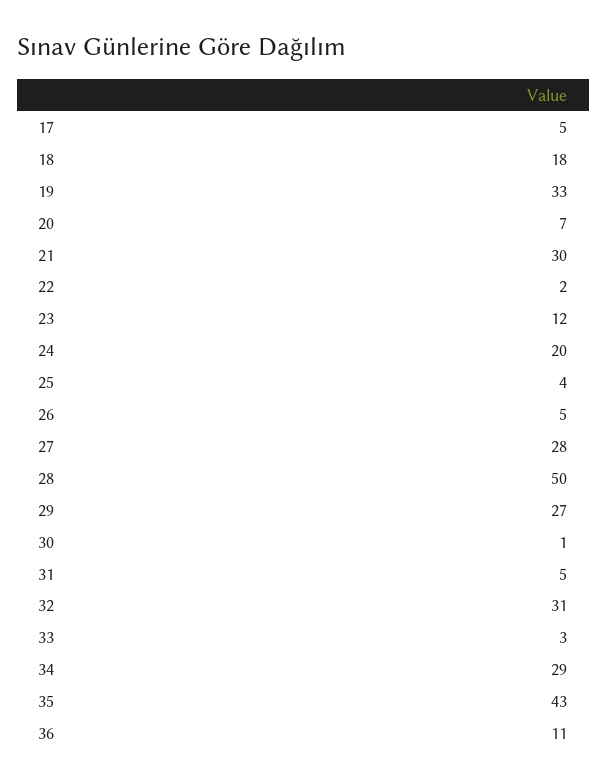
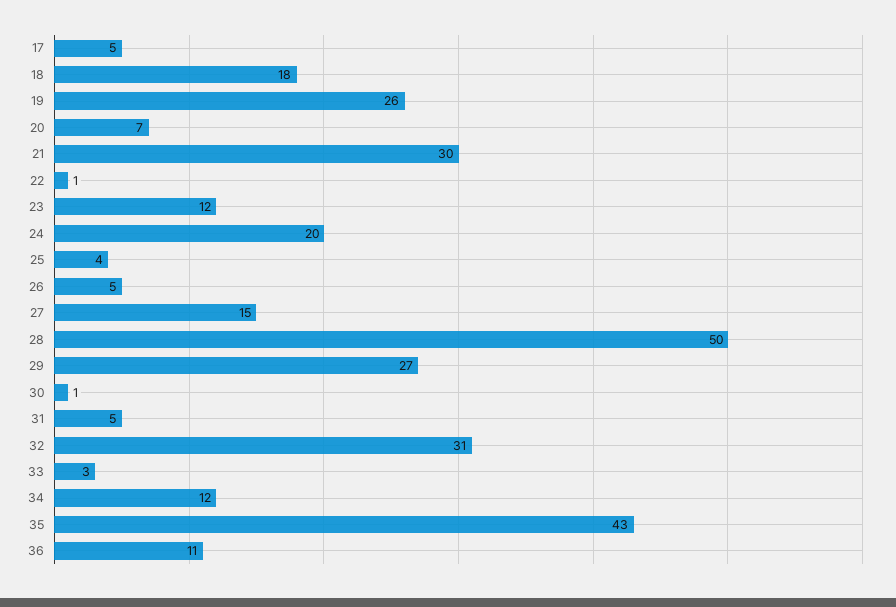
19: 33 -> 26
22: 2 -> 1
27: 28 -> 15
34: 29 -> 12

